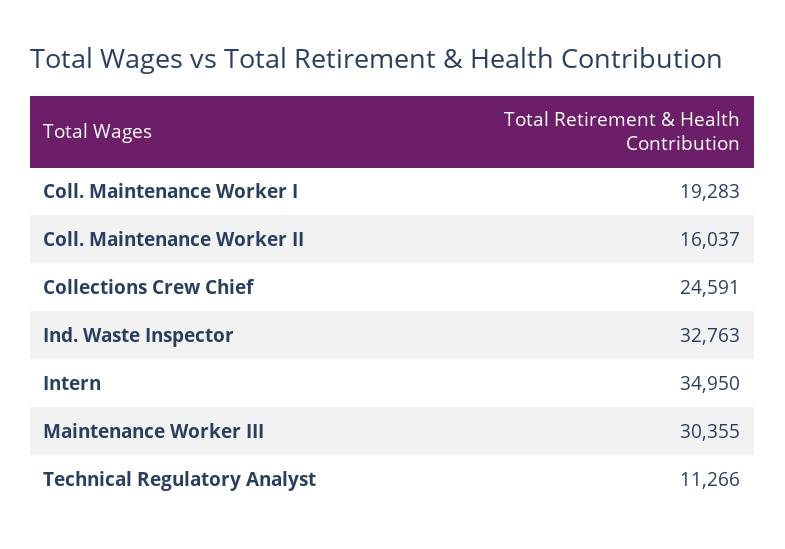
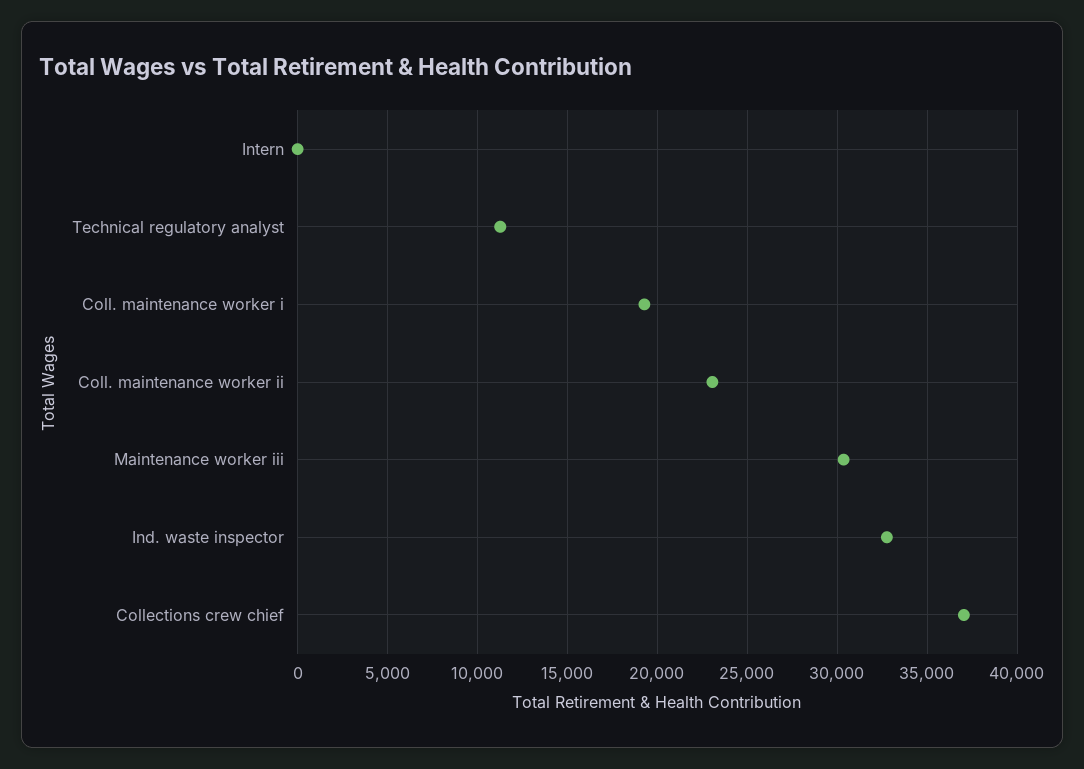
Coll. Maintenance Worker II: 16037 -> 23000
Collections Crew Chief: 24591 -> 37000
Intern: 34950 -> 0

